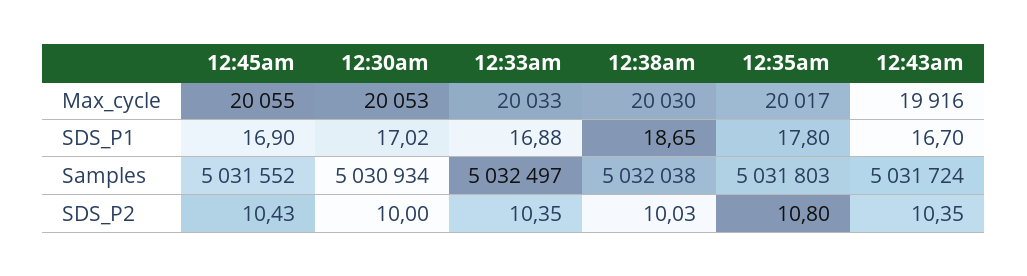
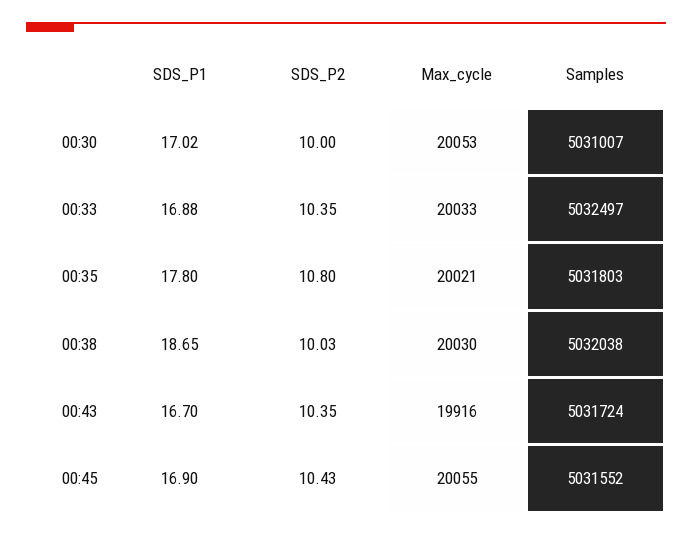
12:35am, Max_cycle: 20017 -> 20021
12:30am, Samples: 5030934 -> 5031007

